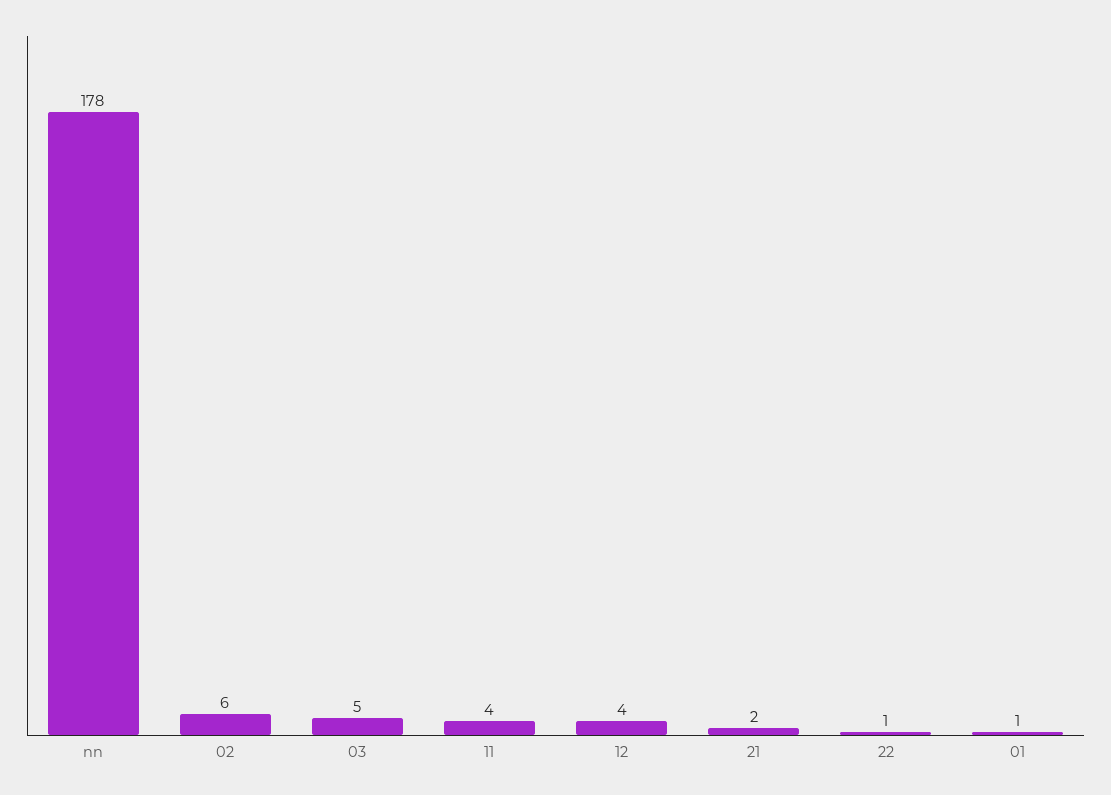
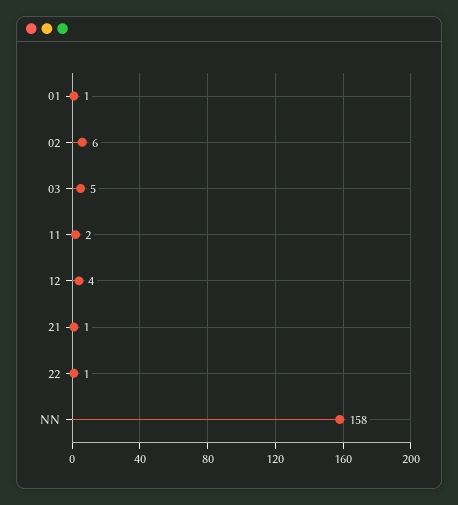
nn: 178 -> 158
11: 4 -> 2
21: 2 -> 1

